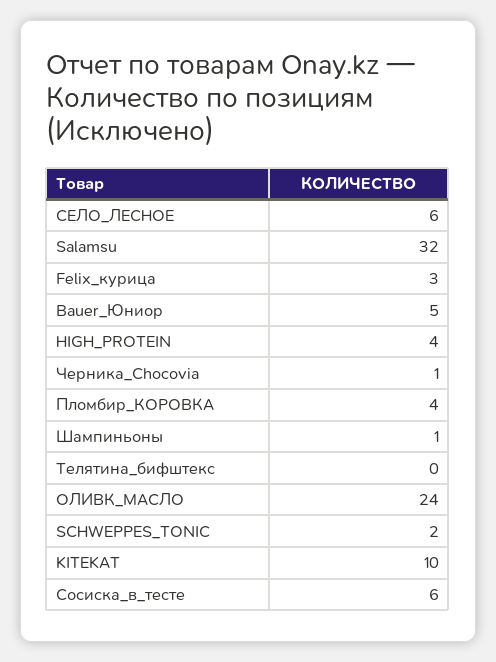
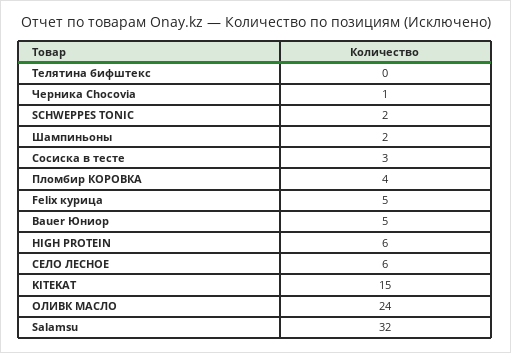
Felix_курица: 3 -> 5
HIGH_PROTEIN: 4 -> 6
Шампиньоны: 1 -> 2
KITEKAT: 10 -> 15
Сосиска_в_тесте: 6 -> 3

